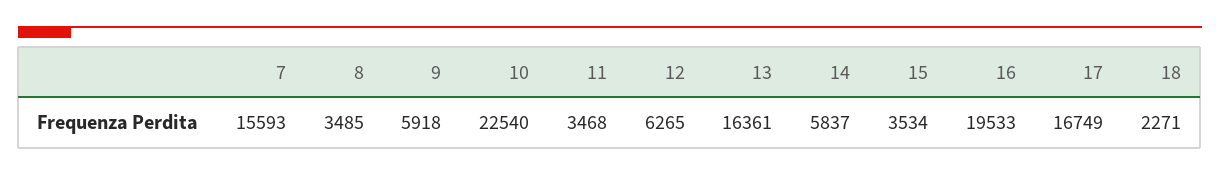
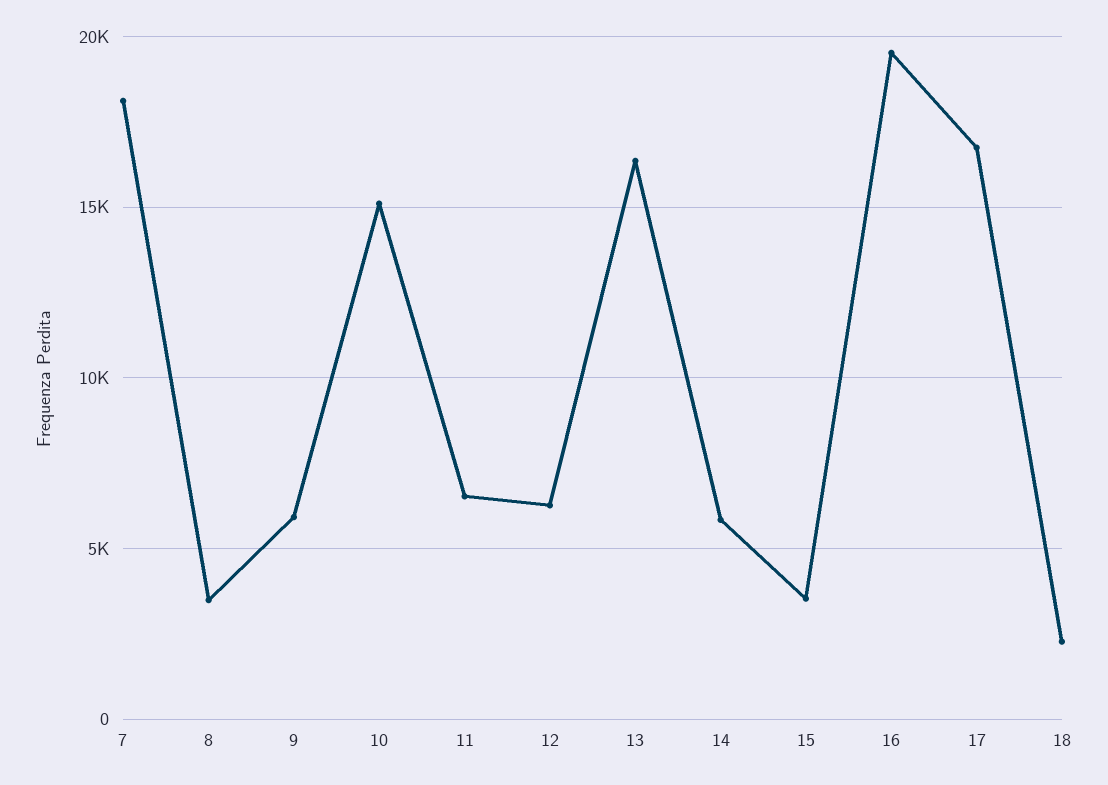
7: 15593 -> 18000
10: 22540 -> 15000
11: 3468 -> 6500

